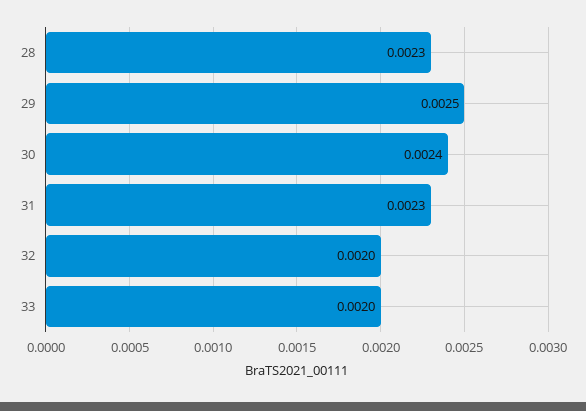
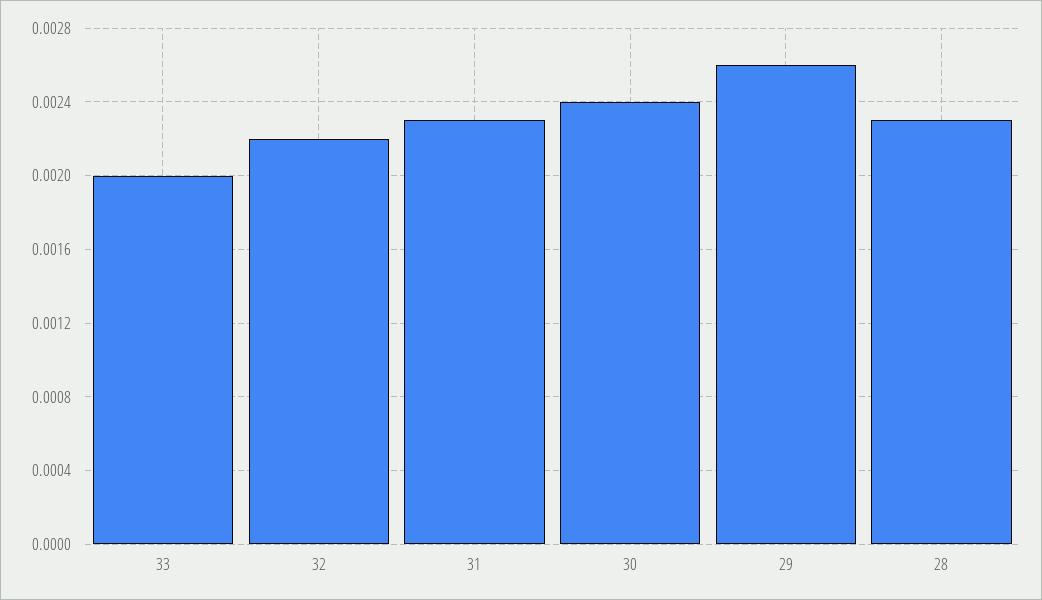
29: 0.0025 -> 0.0026
32: 0.002 -> 0.0022

